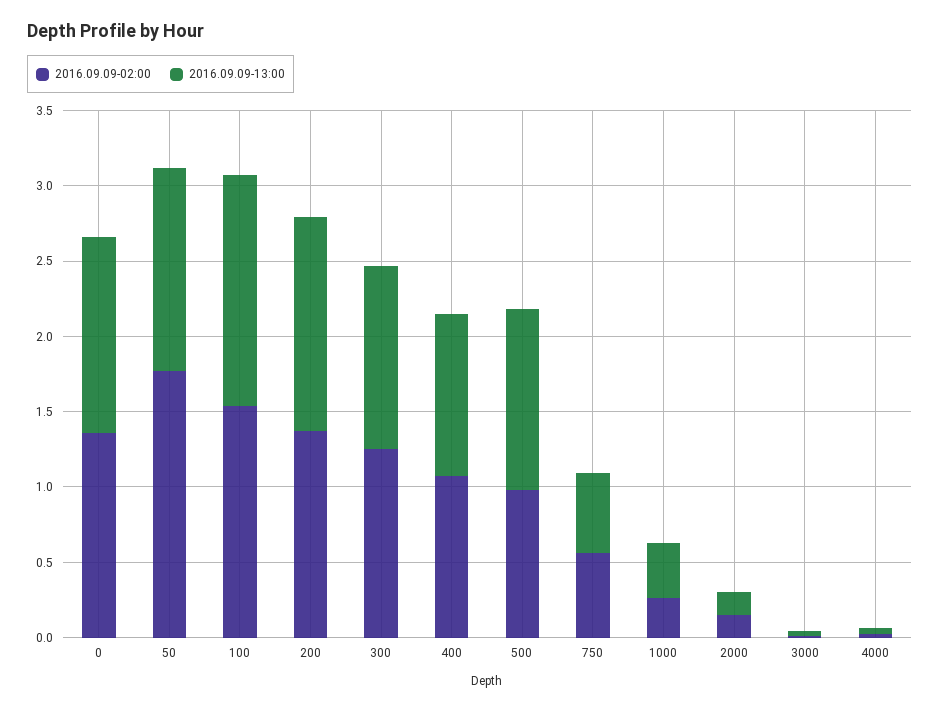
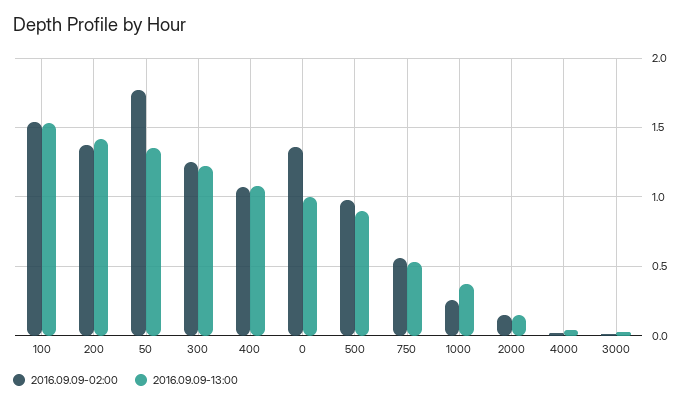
2016.09.09-13:00, 0: 1.3 -> 1
2016.09.09-13:00, 500: 1.2 -> 0.9

